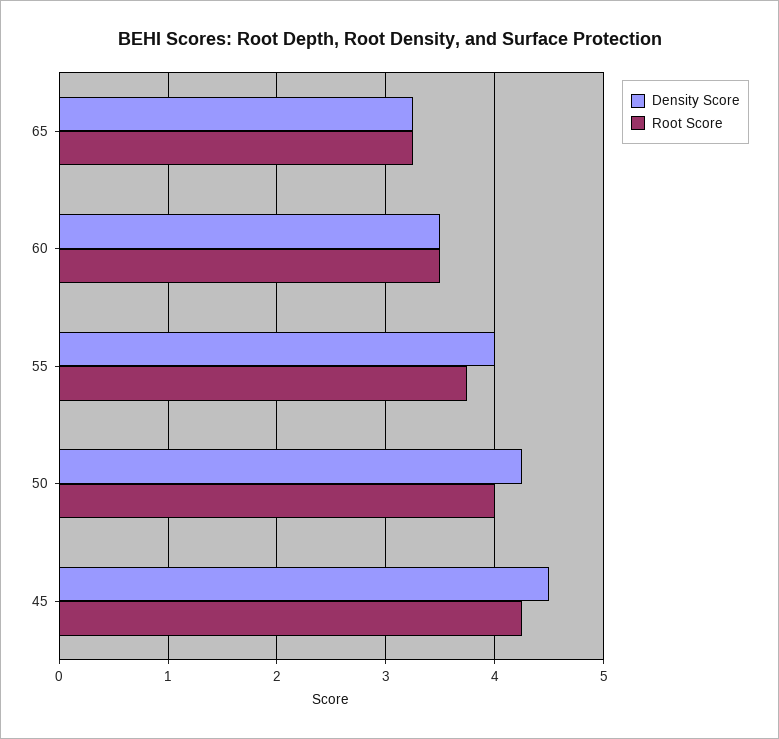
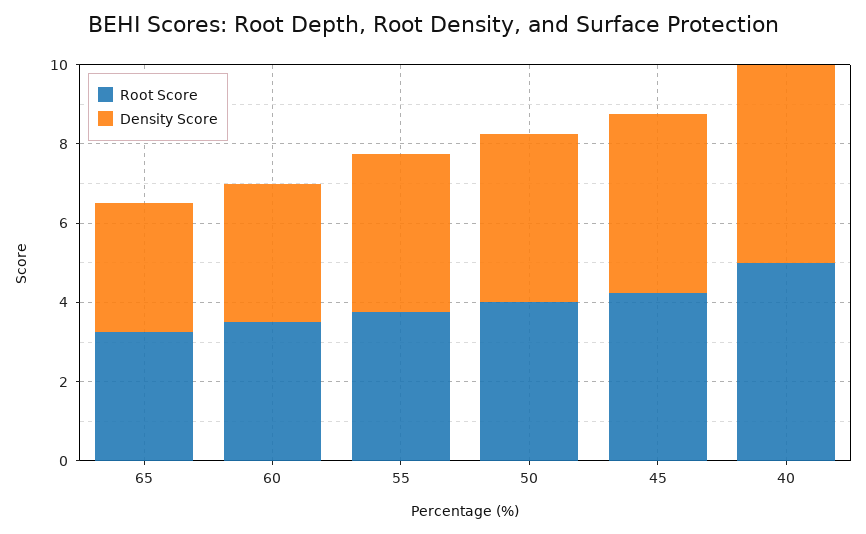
Root Score, 40: none -> 5
Density Score, 40: none -> 5

